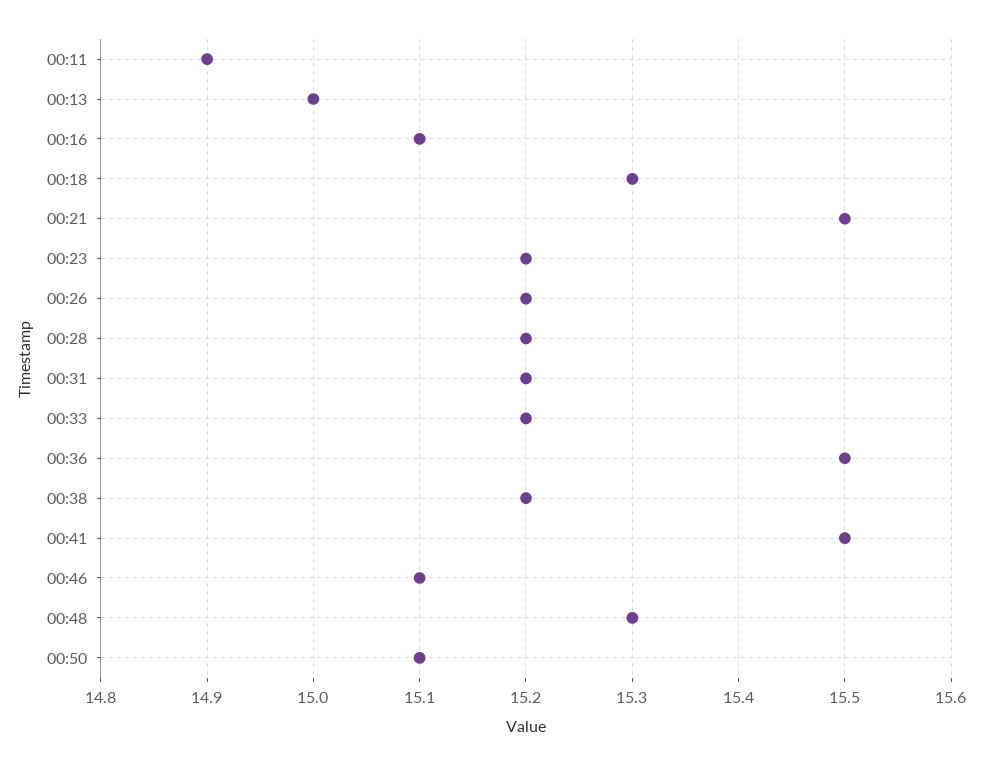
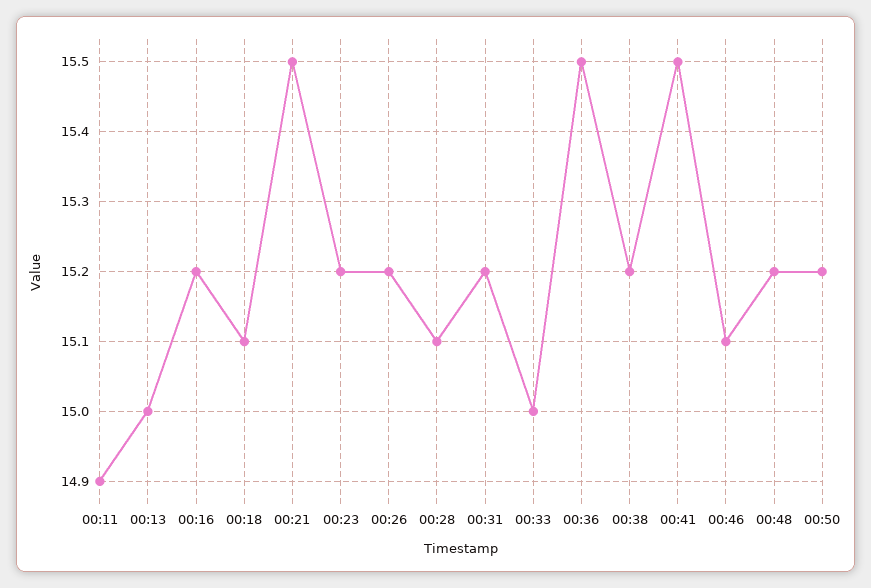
00:16: 15.1 -> 15.2
00:18: 15.3 -> 15.1
00:28: 15.2 -> 15.1
00:33: 15.2 -> 15
00:48: 15.3 -> 15.2
00:50: 15.1 -> 15.2

